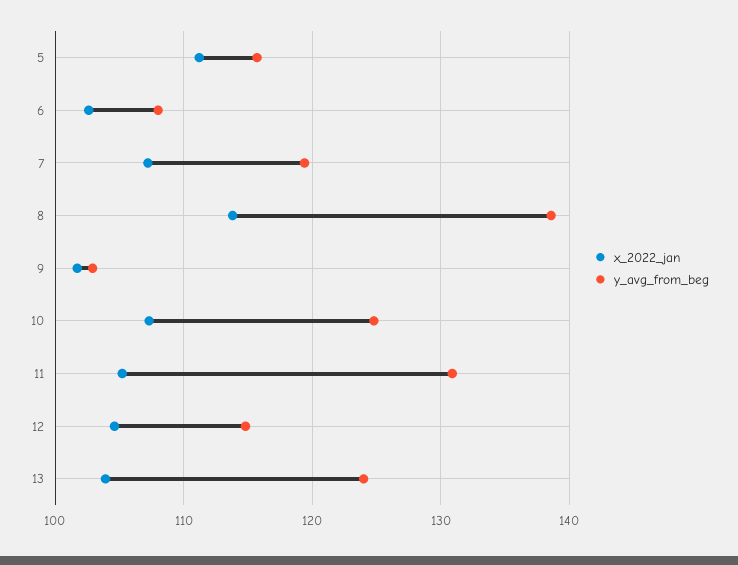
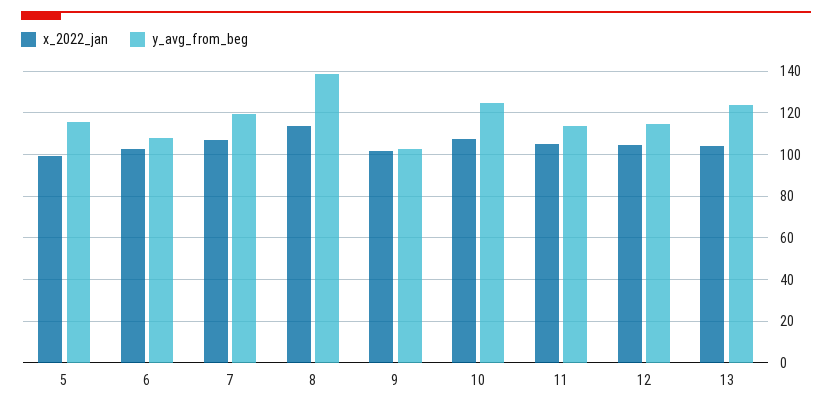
x_2022_jan, 5: 111 -> 100
y_avg_from_beg, 11: 131 -> 115

